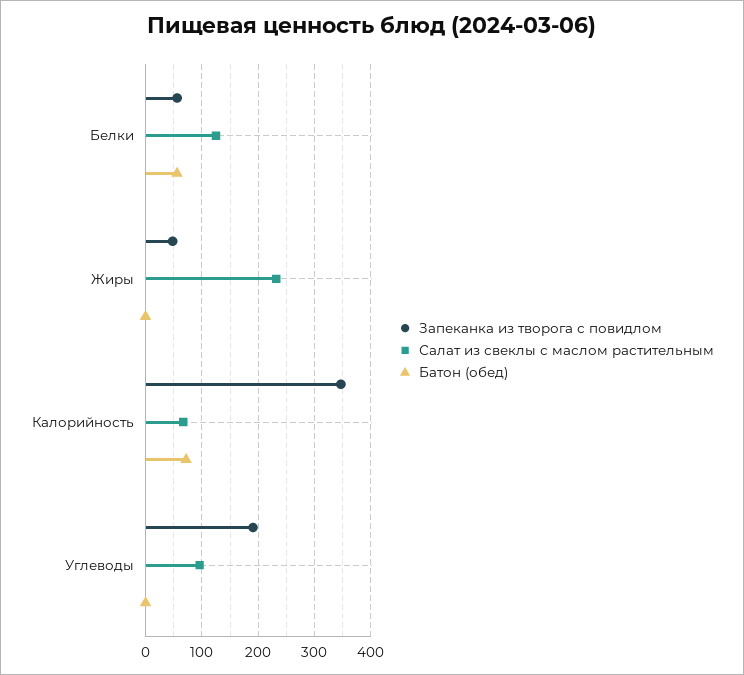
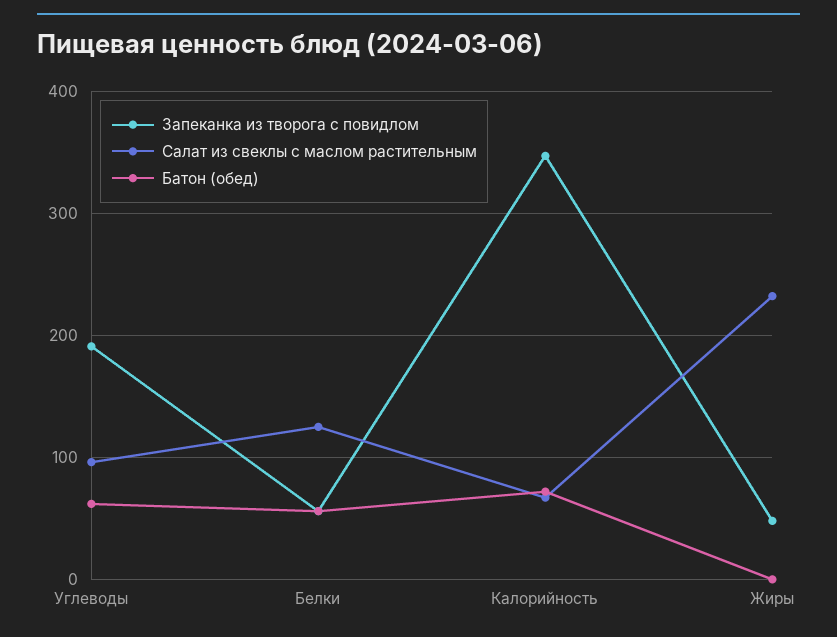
Батон (обед), Углеводы: 0 -> 60

